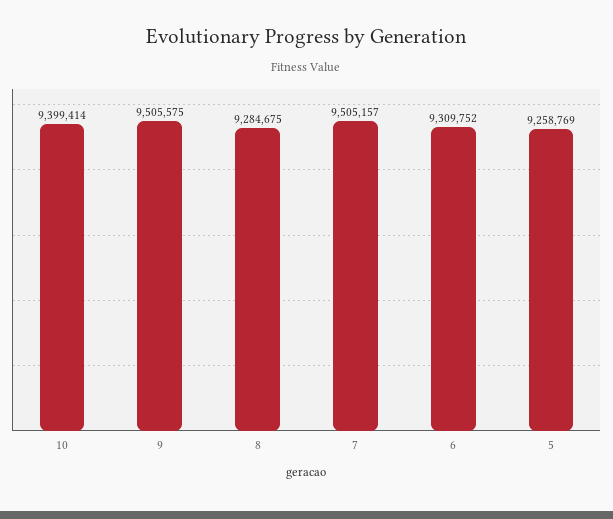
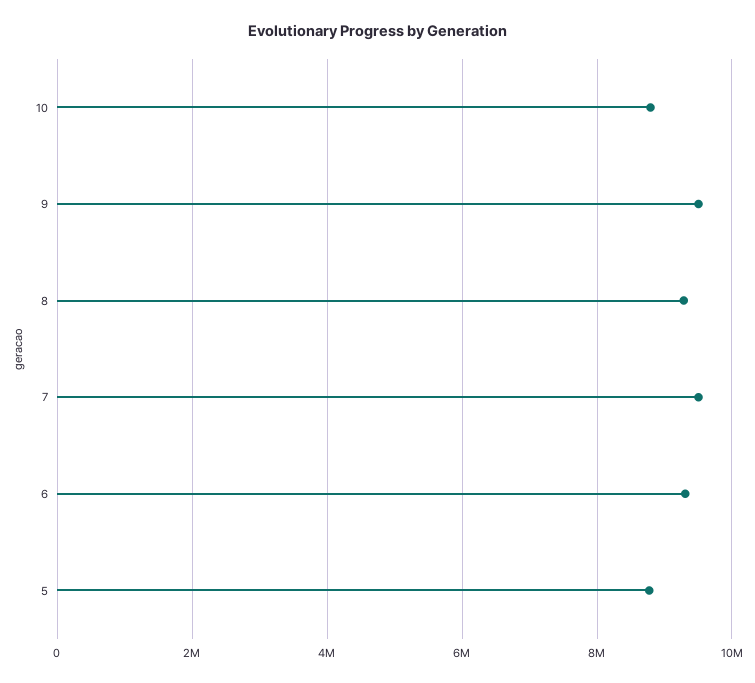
10: 9399414 -> 8800000
5: 9258769 -> 8800000

